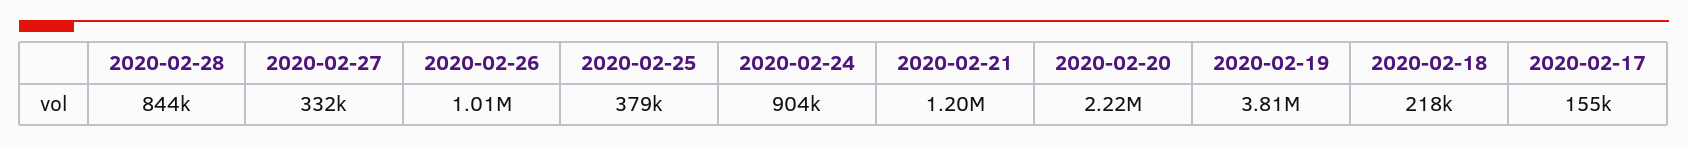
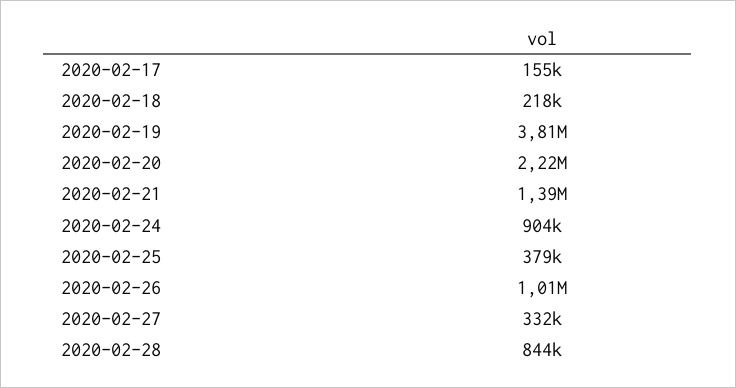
2020-02-21: 1200000 -> 1390000

